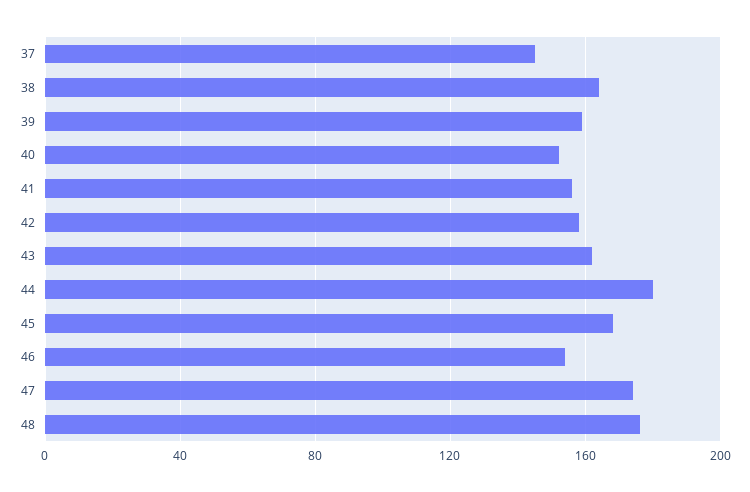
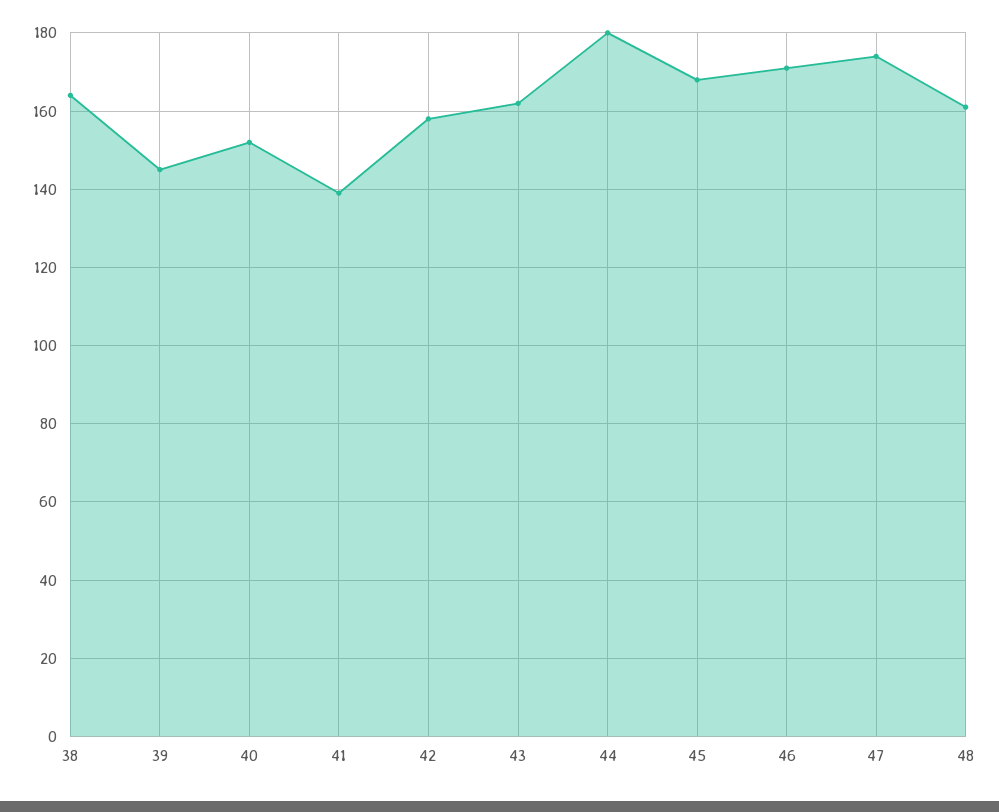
37: 145 -> none
39: 160 -> 145
41: 155 -> 140
46: 155 -> 170
48: 175 -> 160

